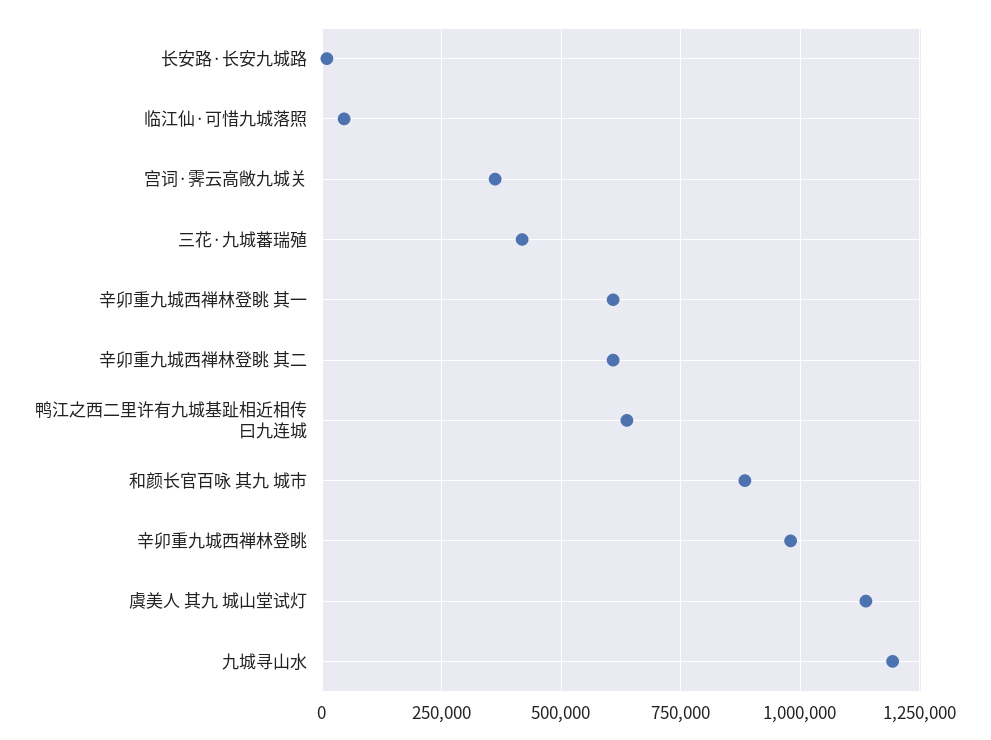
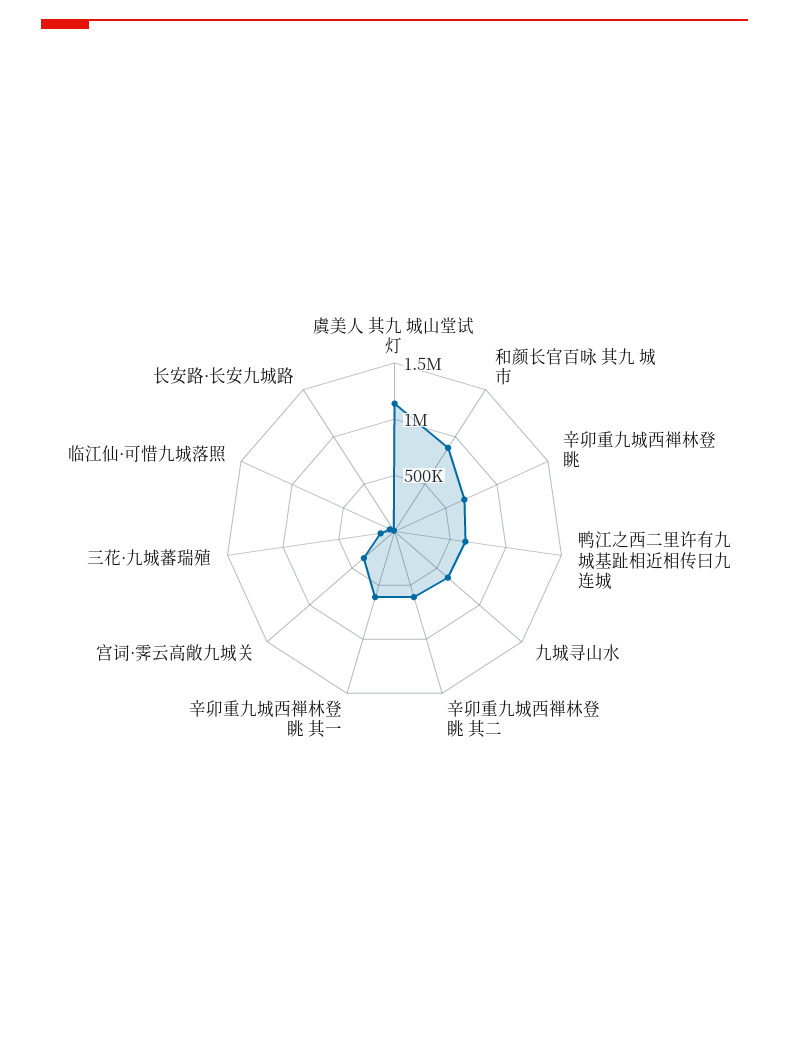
三花·九城蕃瑞殖: 425000 -> 100000
辛卯重九城西禅林登眺: 975000 -> 700000
九城寻山水: 1200000 -> 600000

